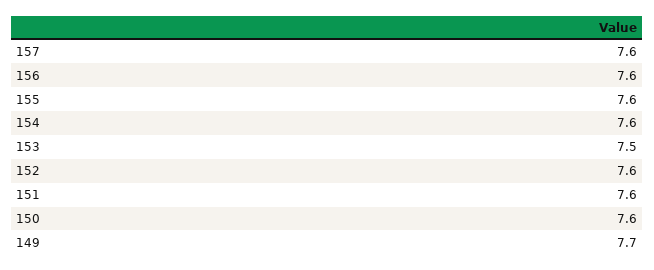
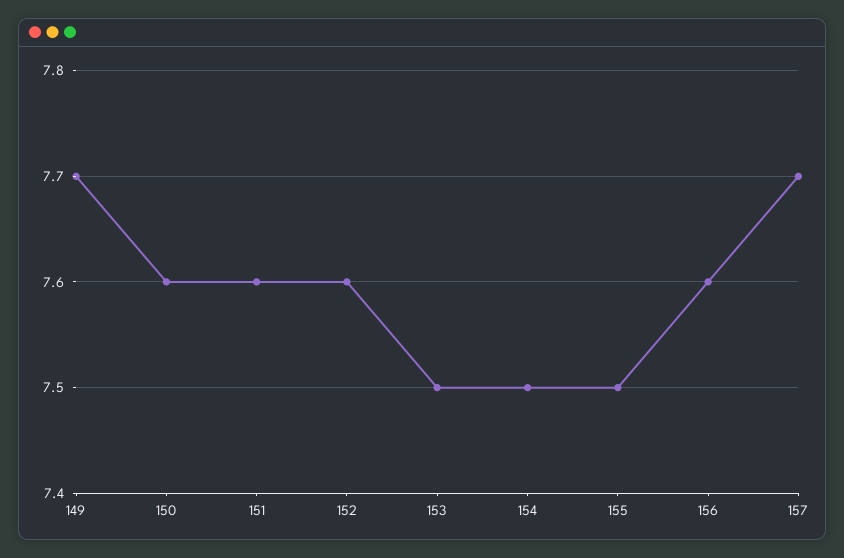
157: 7.6 -> 7.7
155: 7.6 -> 7.5
154: 7.6 -> 7.5

